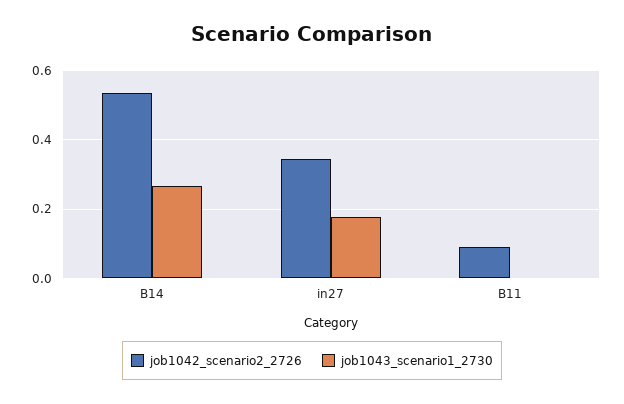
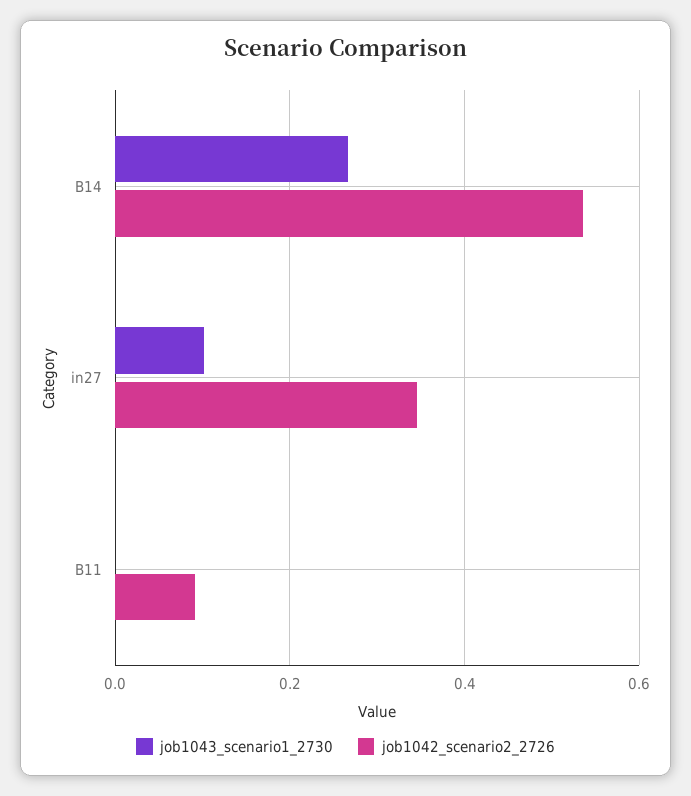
job1043_scenario1_2730, in27: 0.18 -> 0.1

